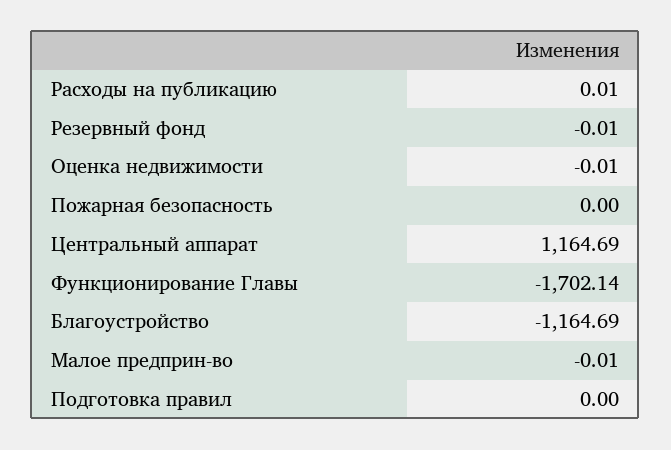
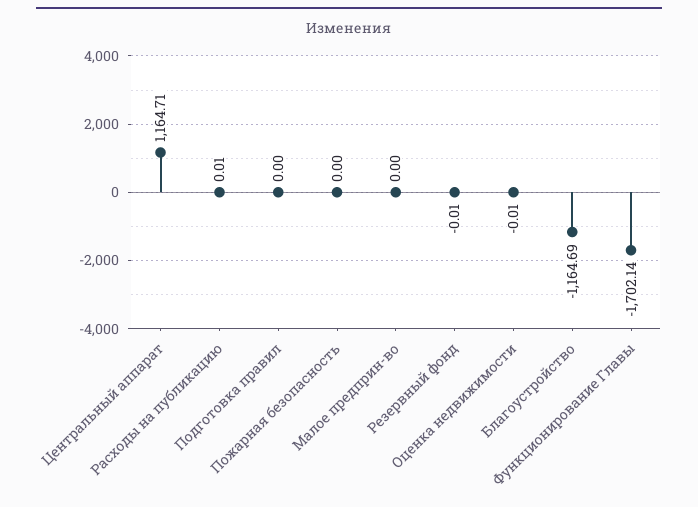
Центральный аппарат: 1164.69 -> 1164.71
Малое предприн-во: -0.01 -> 0

